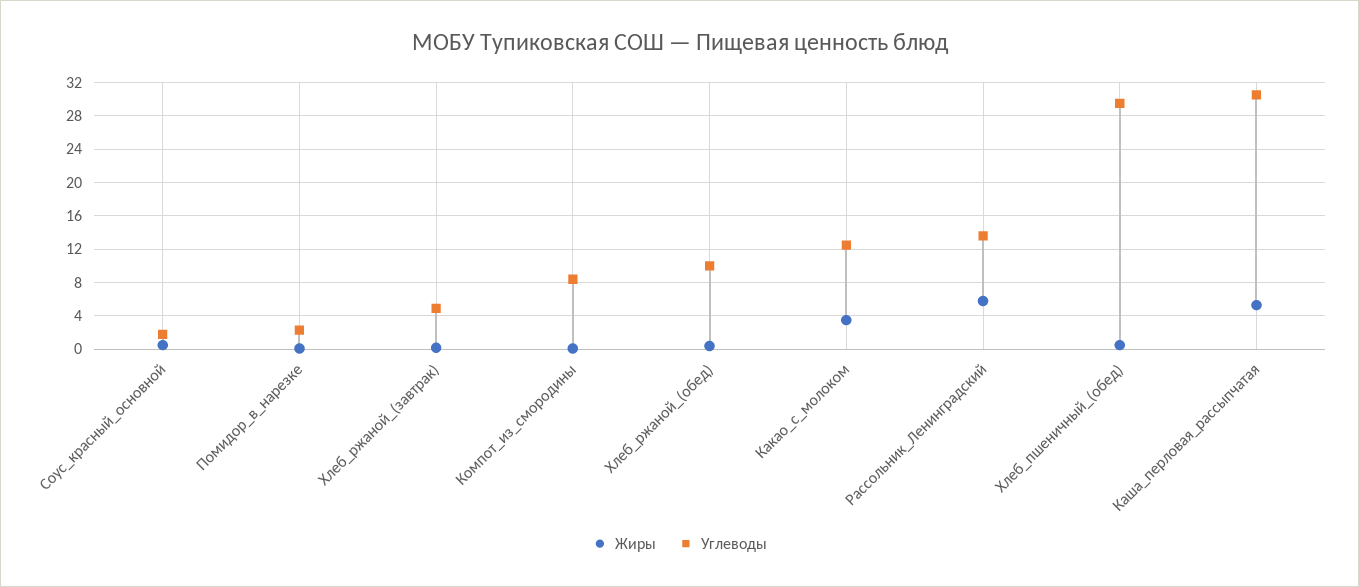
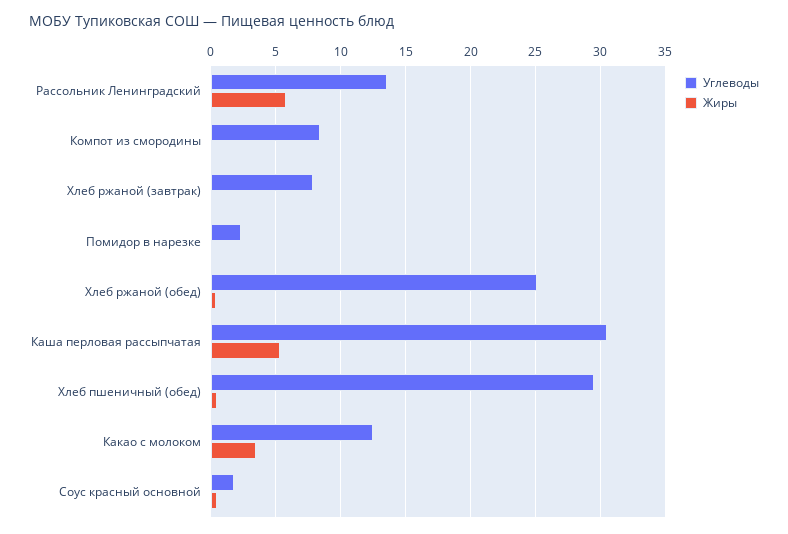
Углеводы, Хлеб_ржаной_(завтрак): 5 -> 8
Углеводы, Хлеб_ржаной_(обед): 10 -> 25

